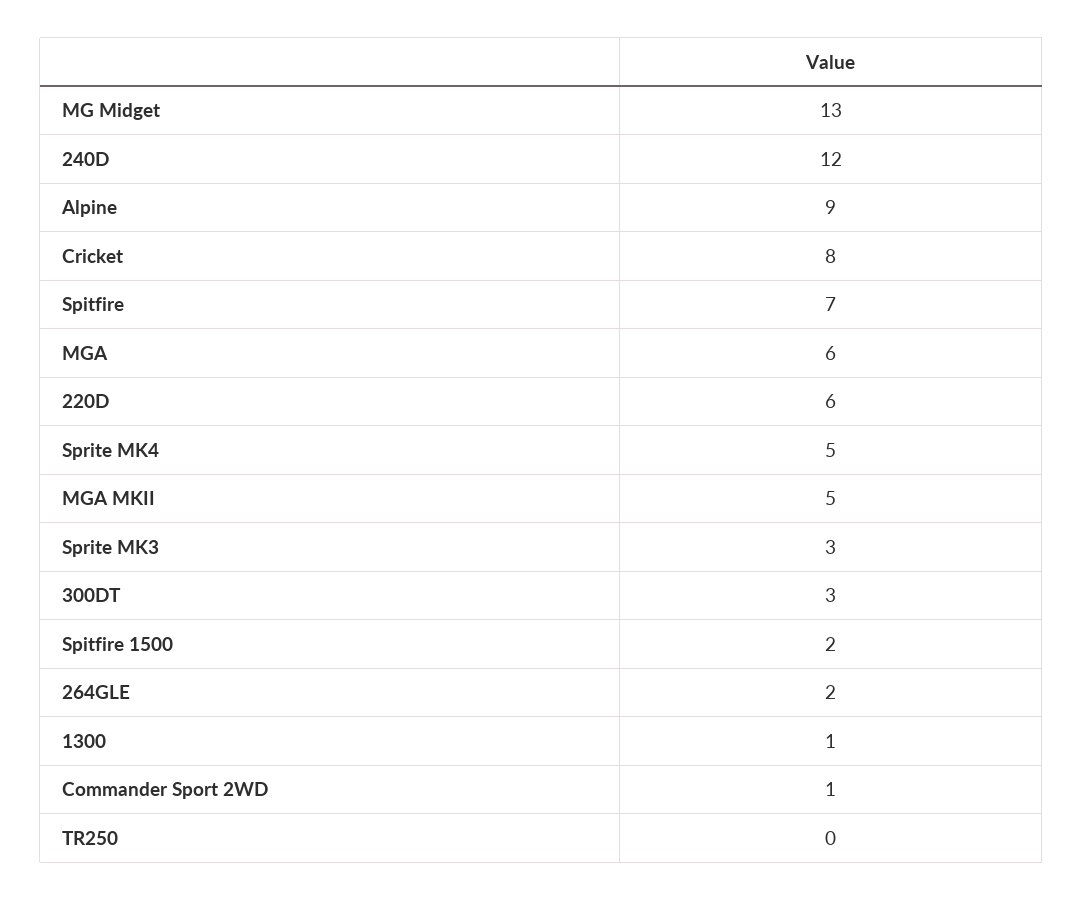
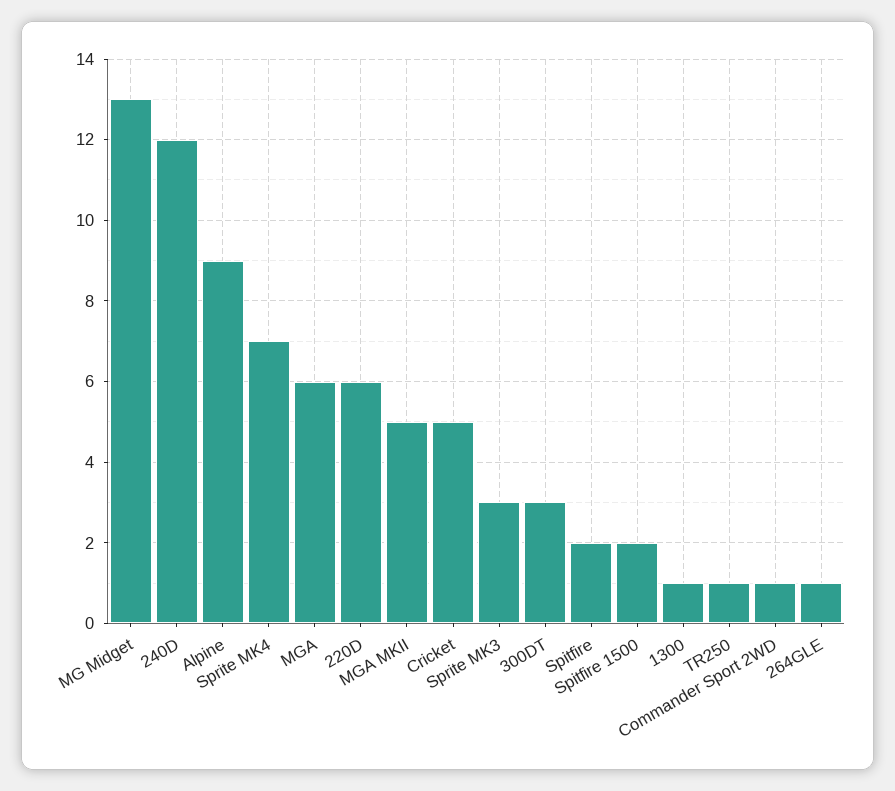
Cricket: 8 -> 5
Spitfire: 7 -> 2
Sprite MK4: 5 -> 7
264GLE: 2 -> 1
TR250: 0 -> 1

